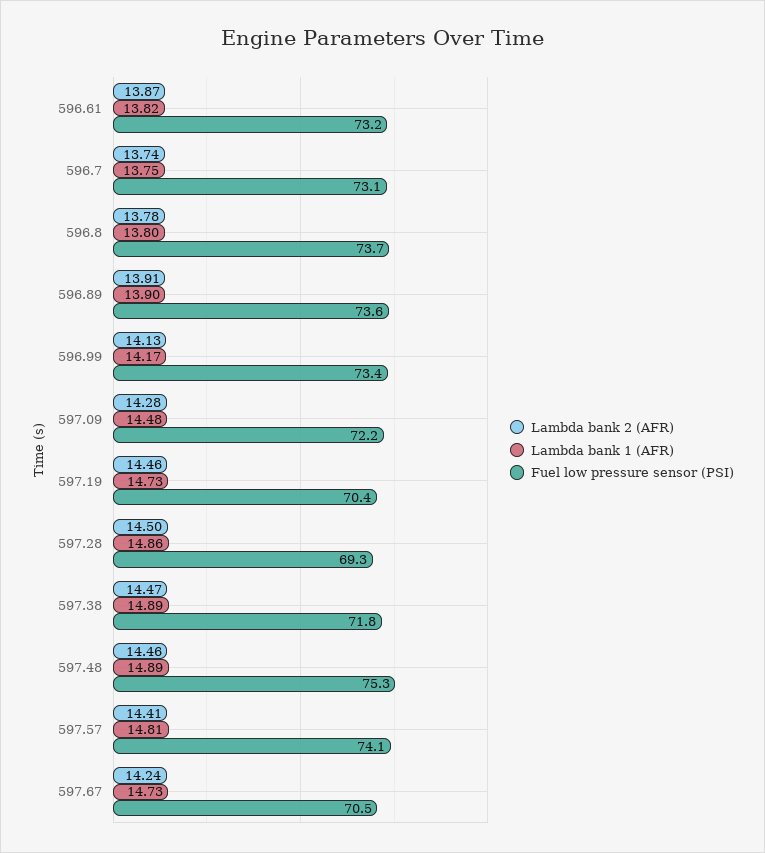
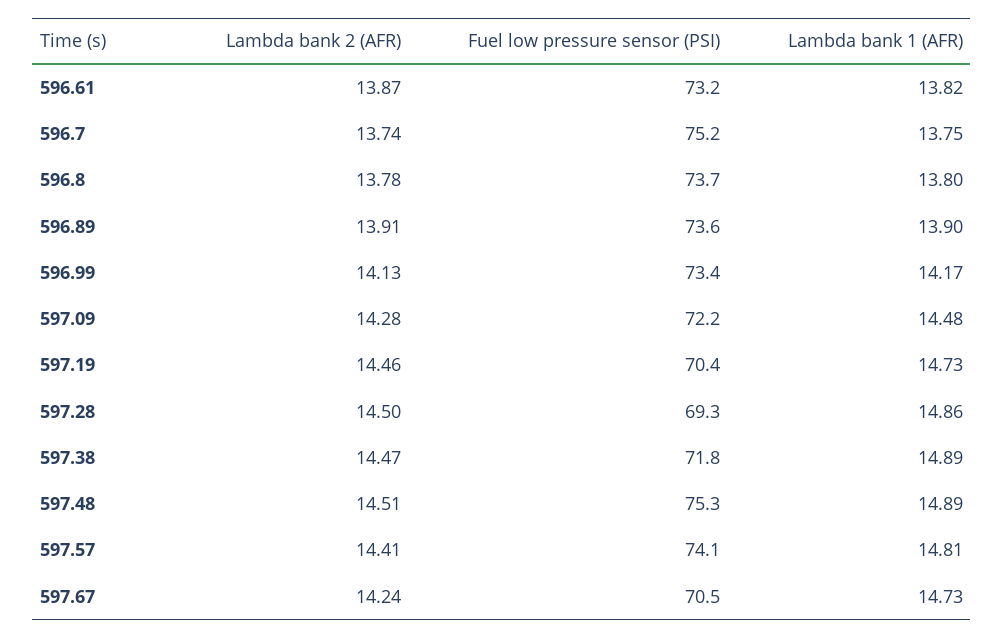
Fuel low pressure sensor (PSI), 596.7: 73.1 -> 75.2
Lambda bank 2 (AFR), 597.48: 14.46 -> 14.51

